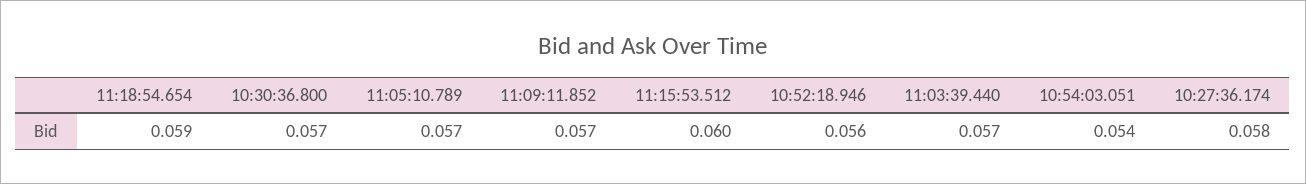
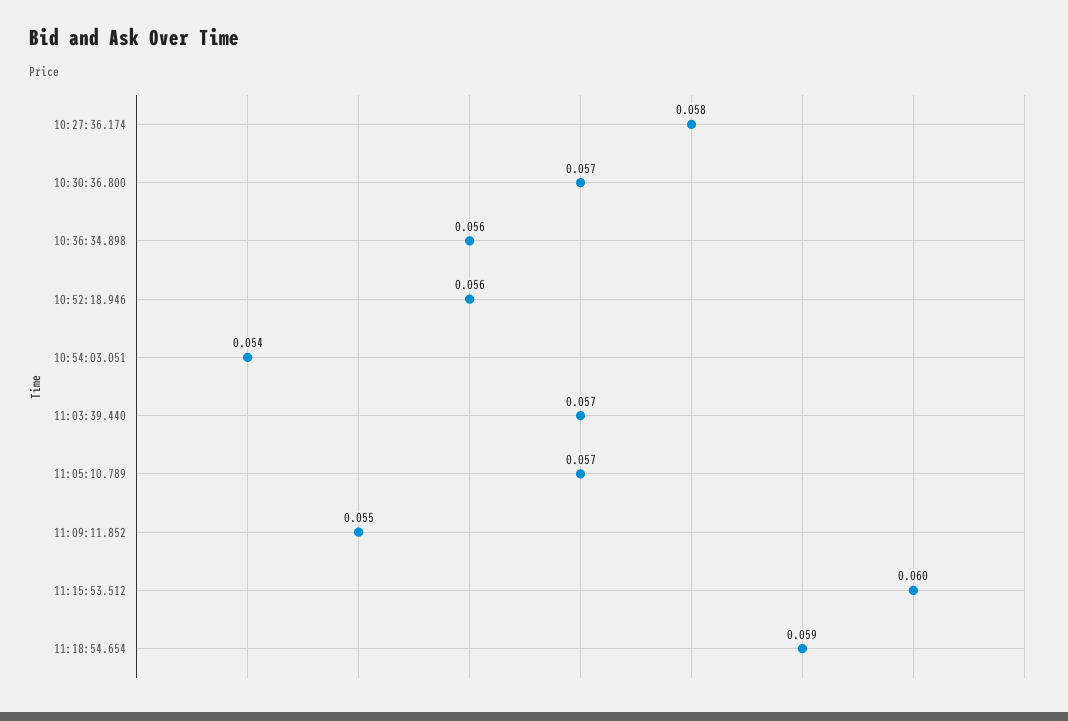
11:09:11.852: 0.057 -> 0.055
10:36:34.898: none -> 0.056

